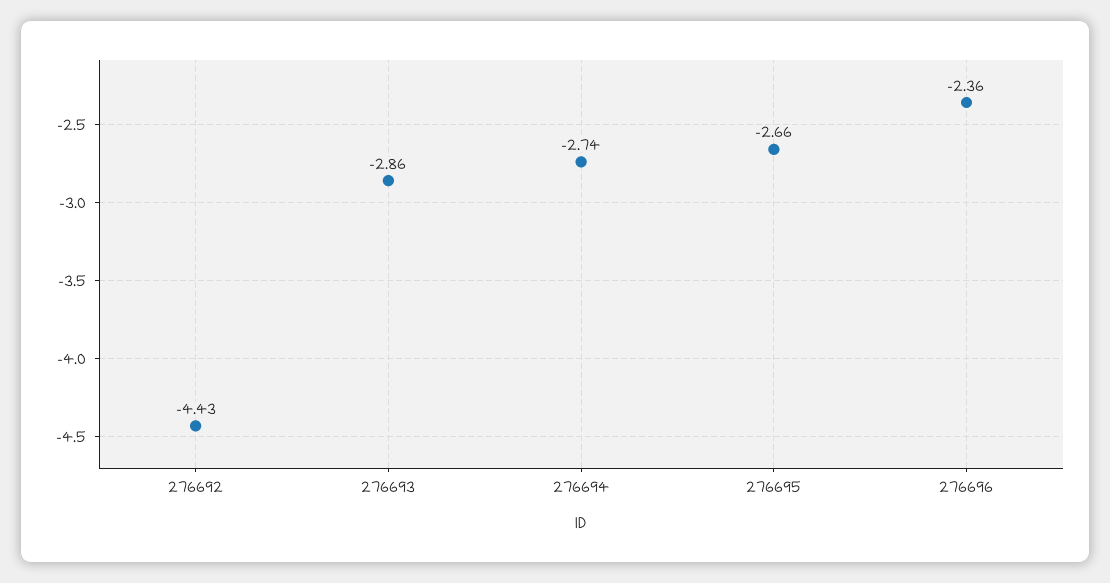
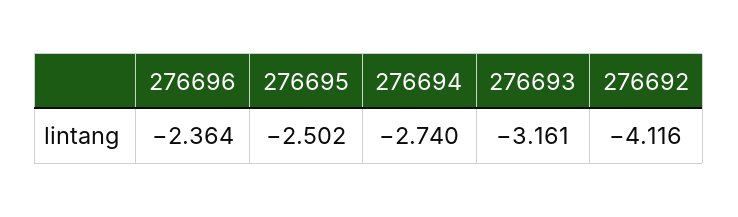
276692: -4.43 -> -4.116
276693: -2.86 -> -3.161
276695: -2.66 -> -2.502

